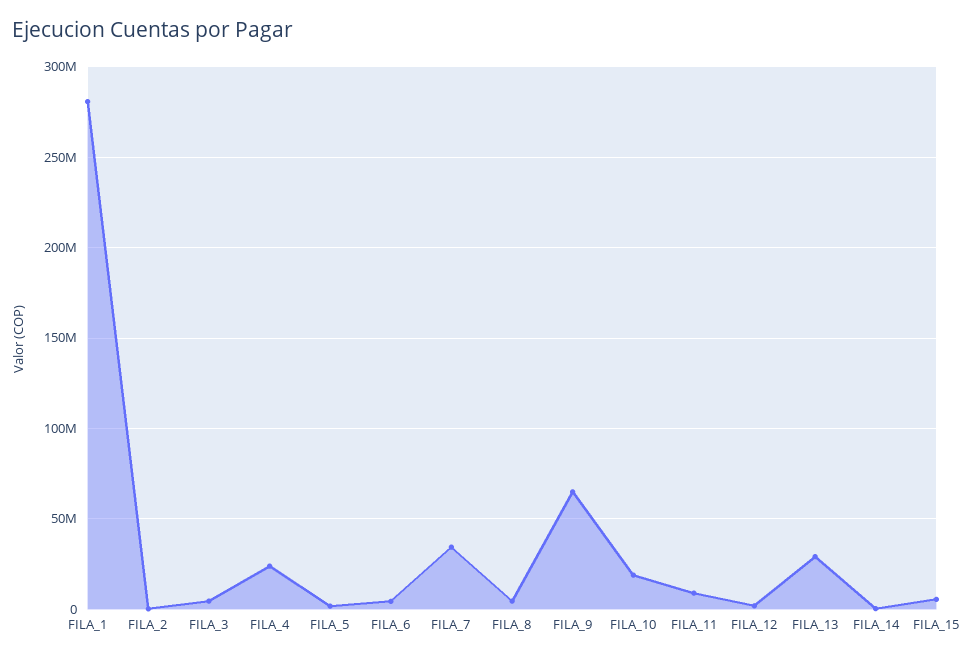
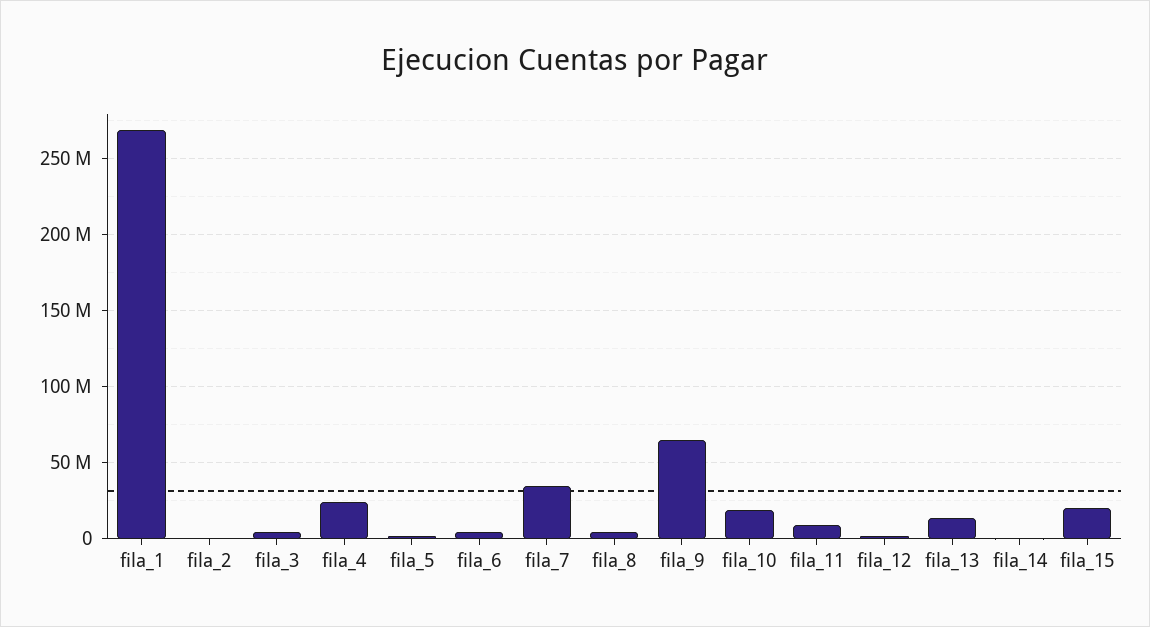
FILA_1: 280000000 -> 270000000
FILA_13: 30000000 -> 15000000
FILA_15: 5000000 -> 20000000

